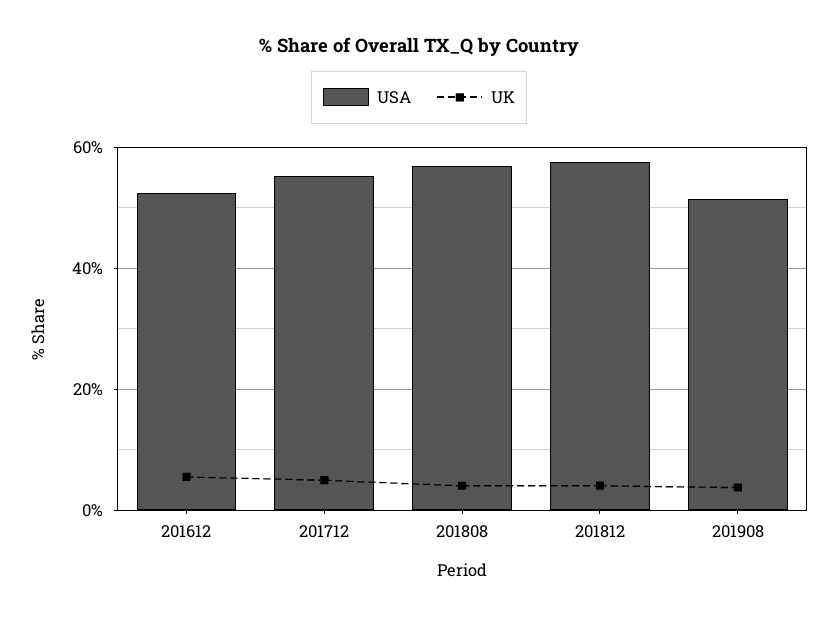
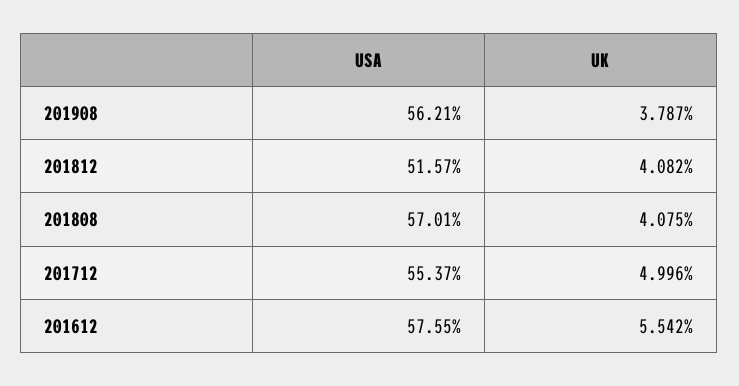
USA, 201612: 52 -> 57.55
USA, 201812: 58 -> 51.57
USA, 201908: 52 -> 56.21

